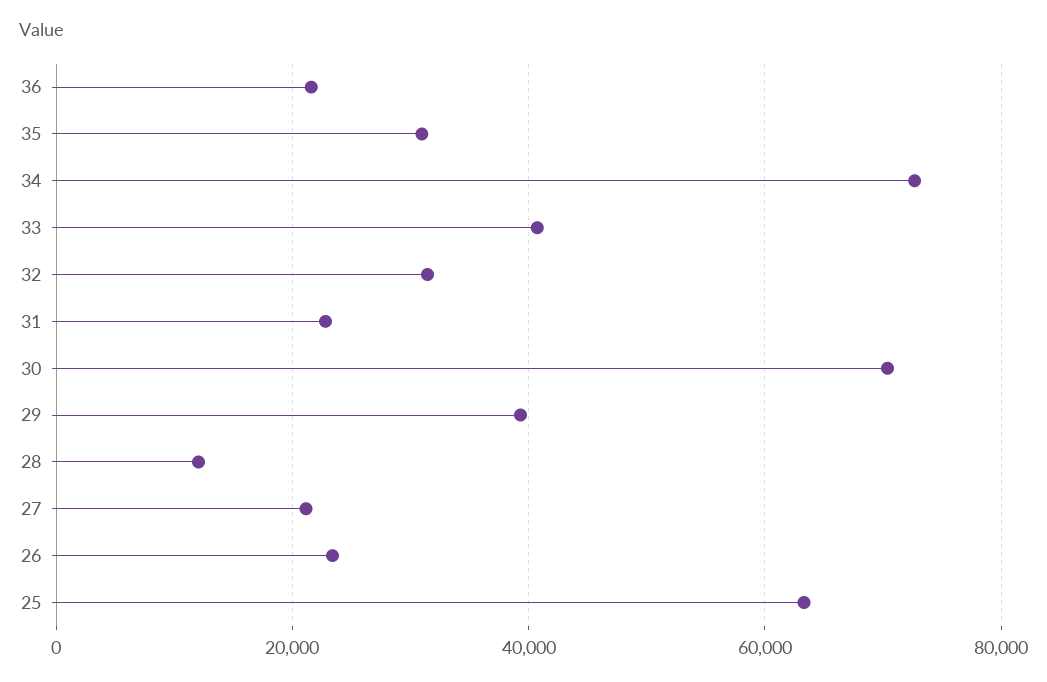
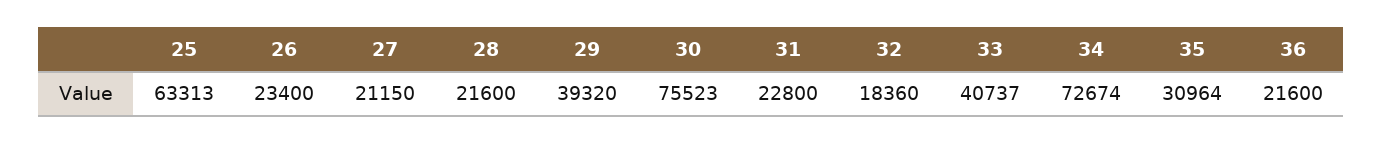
32: 32000 -> 18360
30: 70000 -> 75523
28: 12000 -> 21600

